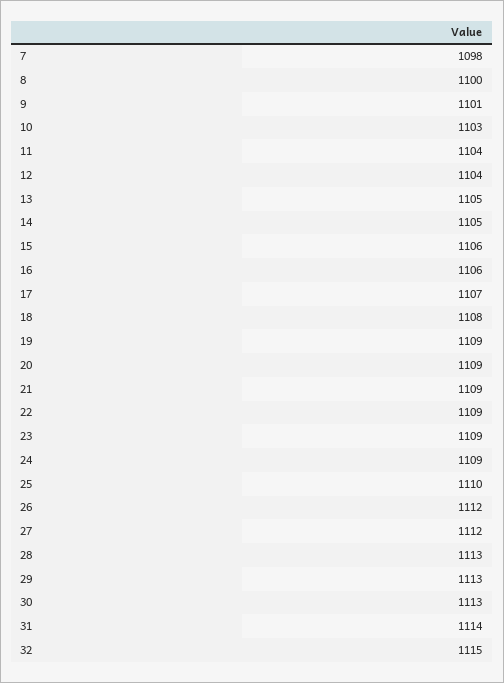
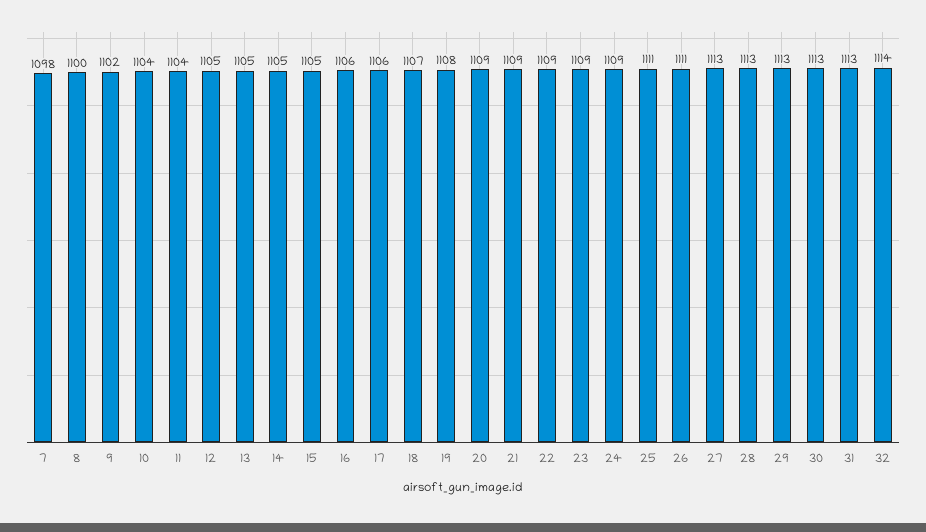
9: 1101 -> 1102
10: 1103 -> 1104
12: 1104 -> 1105
15: 1106 -> 1105
17: 1107 -> 1106
18: 1108 -> 1107
19: 1109 -> 1108
25: 1110 -> 1111
26: 1112 -> 1111
27: 1112 -> 1113
31: 1114 -> 1113
32: 1115 -> 1114

